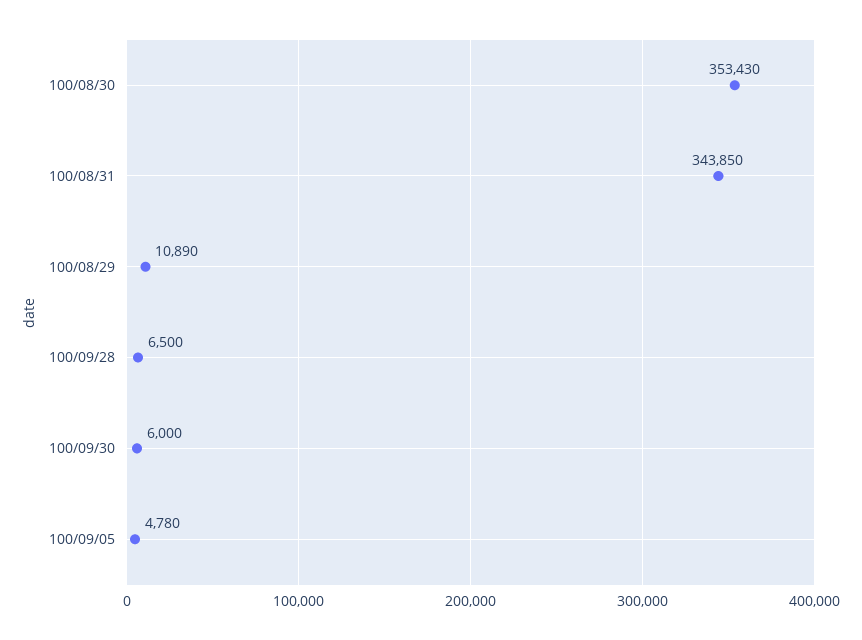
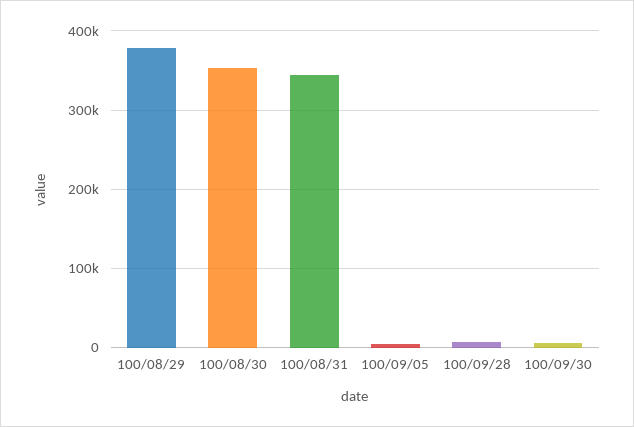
100/08/29: 10890 -> 380000

